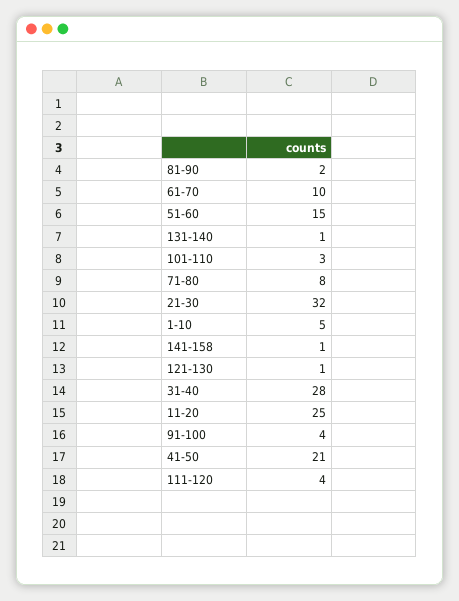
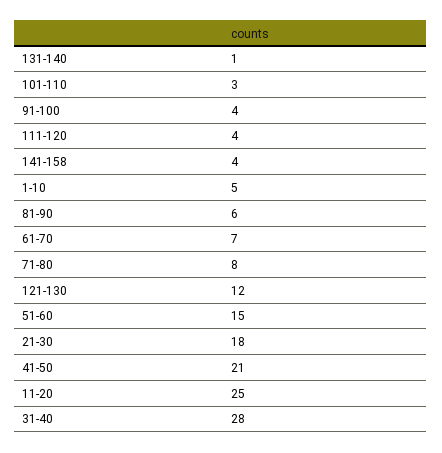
81-90: 2 -> 6
61-70: 10 -> 7
21-30: 32 -> 18
141-158: 1 -> 4
121-130: 1 -> 12

